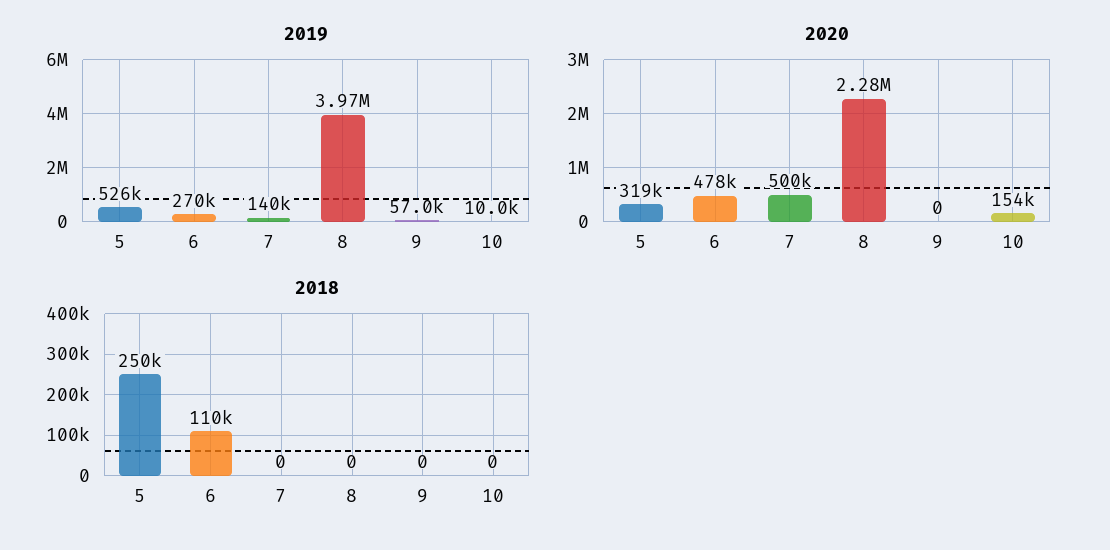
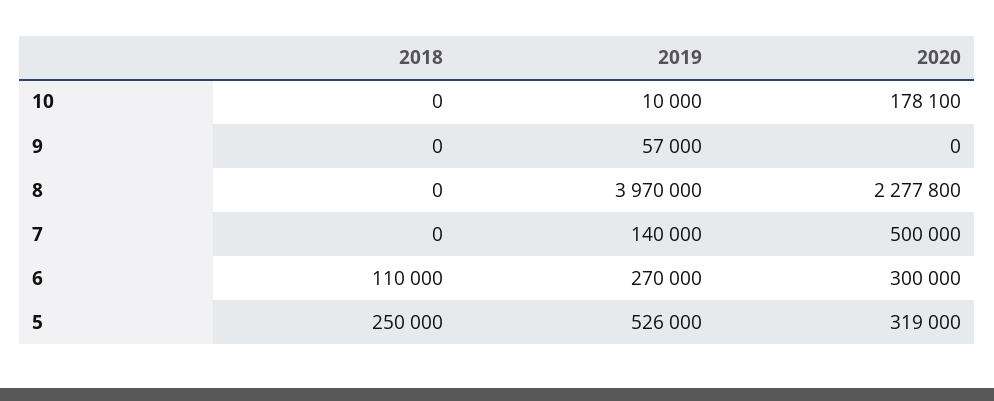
2020, 6: 478000 -> 300000
2020, 10: 154000 -> 178100

